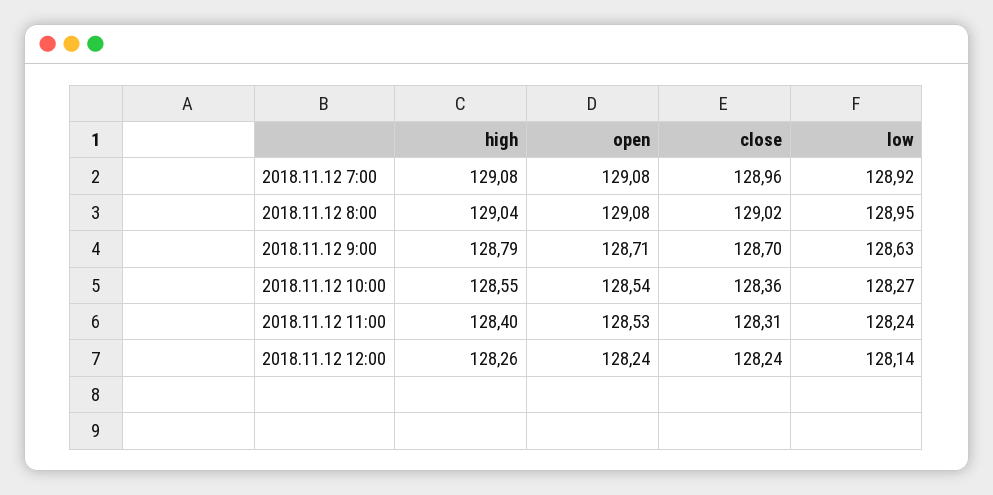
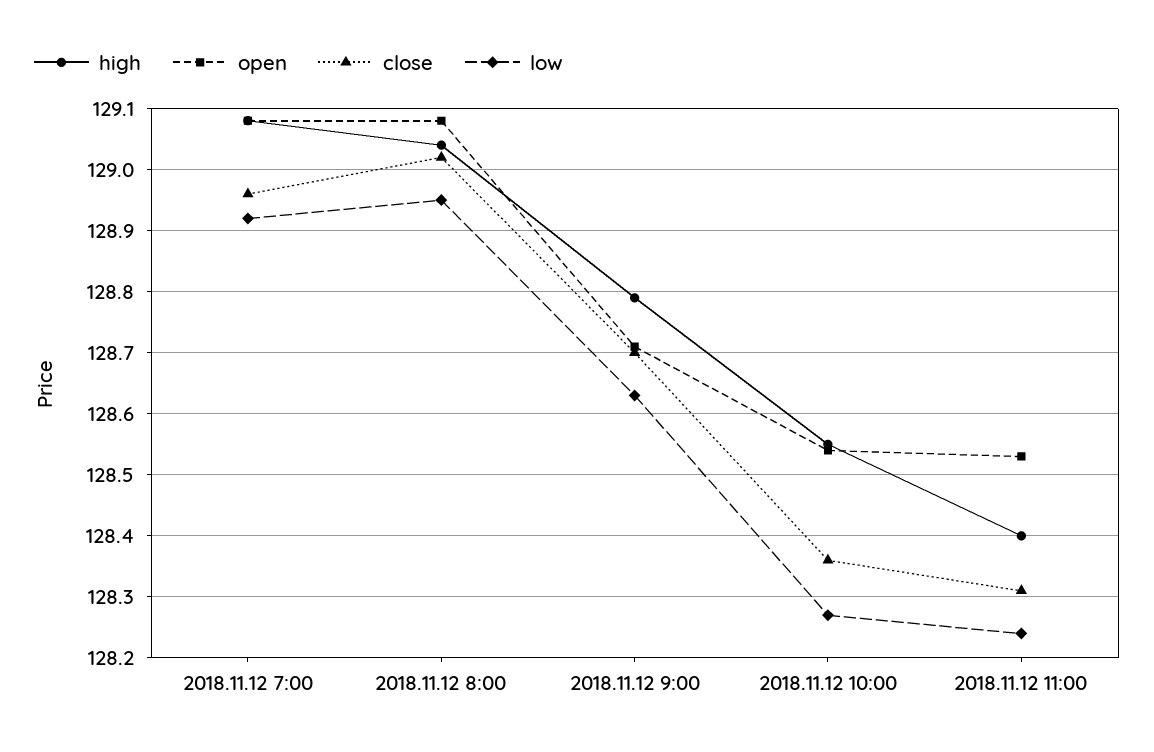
high, 2018.11.12 12:00: 128.26 -> none
open, 2018.11.12 12:00: 128.24 -> none
close, 2018.11.12 12:00: 128.24 -> none
low, 2018.11.12 12:00: 128.14 -> none

